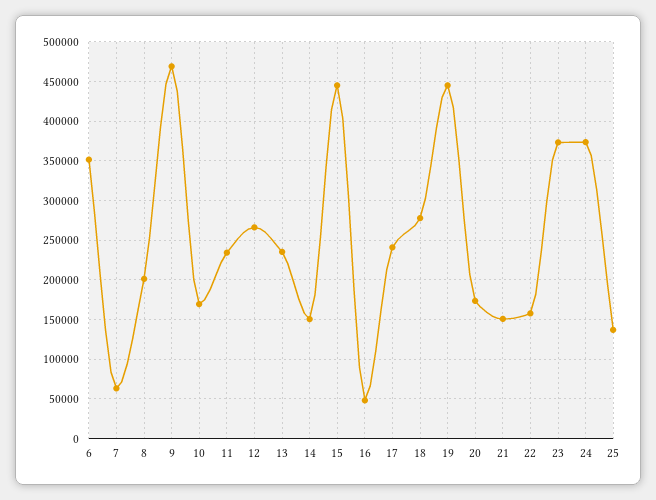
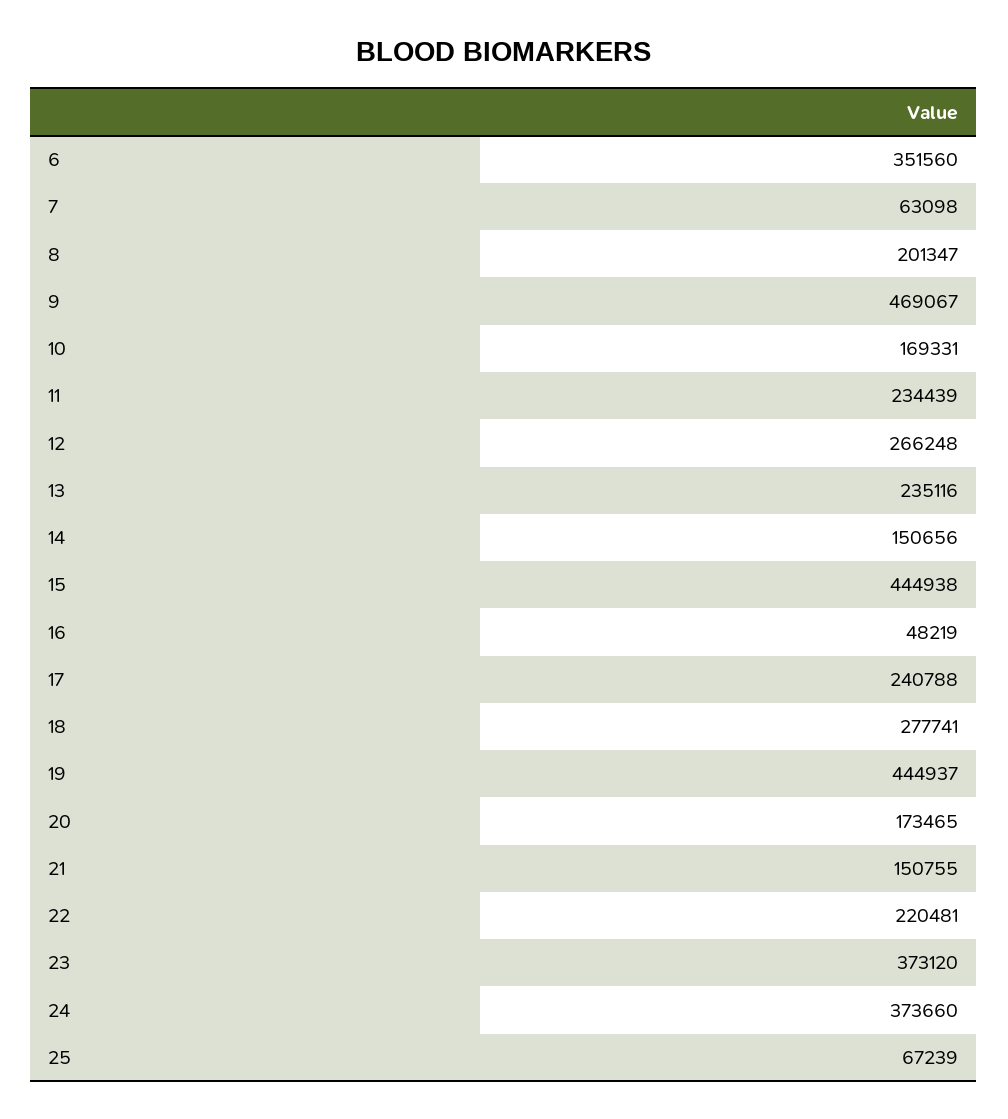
22: 160000 -> 220481
25: 140000 -> 67239

